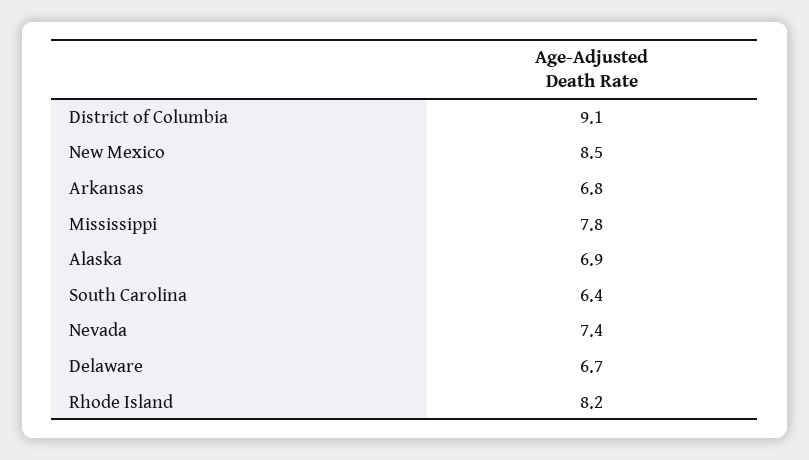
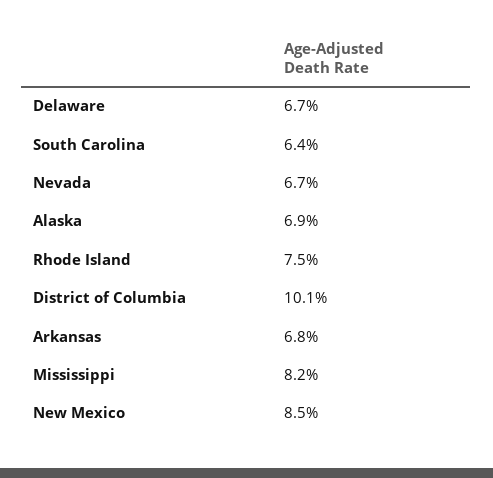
District of Columbia: 9.1 -> 10.1
Mississippi: 7.8 -> 8.2
Nevada: 7.4 -> 6.7
Rhode Island: 8.2 -> 7.5

